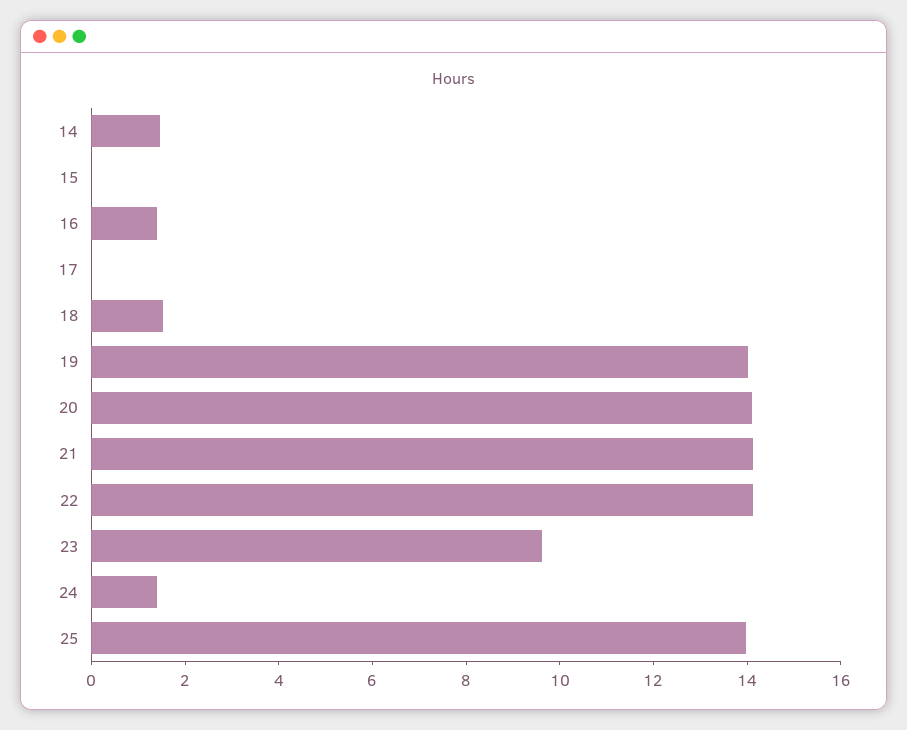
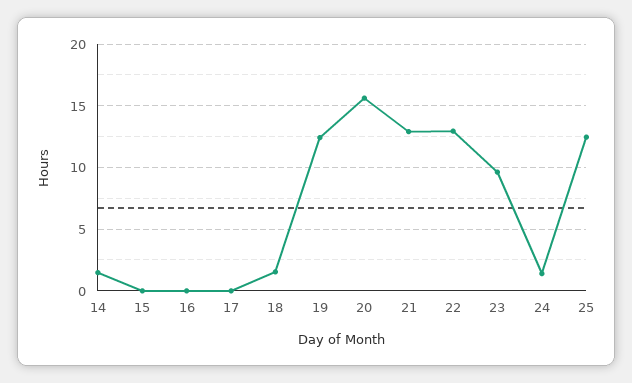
16: 1.5 -> 0
19: 14 -> 12.5
20: 14 -> 15.5
21: 14 -> 13
22: 14 -> 13
25: 14 -> 12.5

